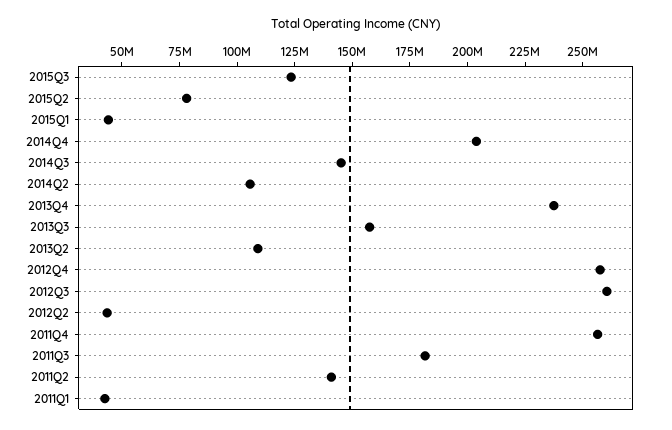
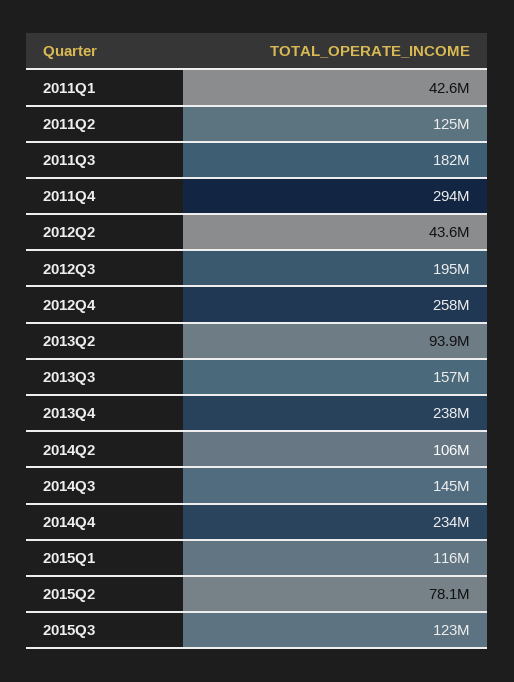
2015Q1: 45000000 -> 116000000
2014Q4: 205000000 -> 234000000
2013Q2: 110000000 -> 93900000
2012Q3: 260000000 -> 195000000
2011Q4: 255000000 -> 294000000
2011Q2: 140000000 -> 125000000

